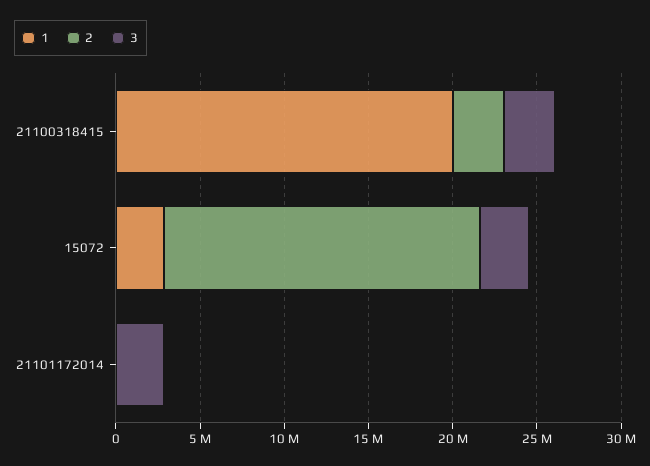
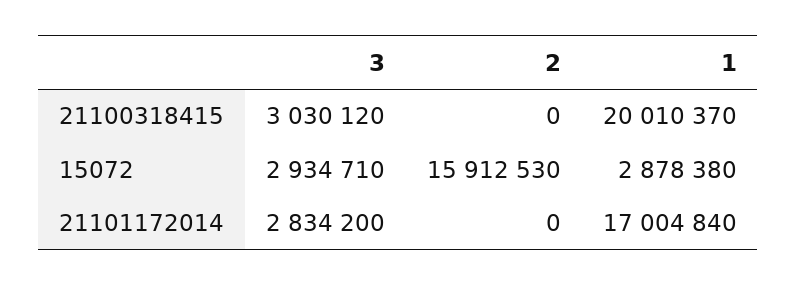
2, 21100318415: 3000000 -> 0
2, 15072: 19000000 -> 15912530
1, 21101172014: 0 -> 17004840

